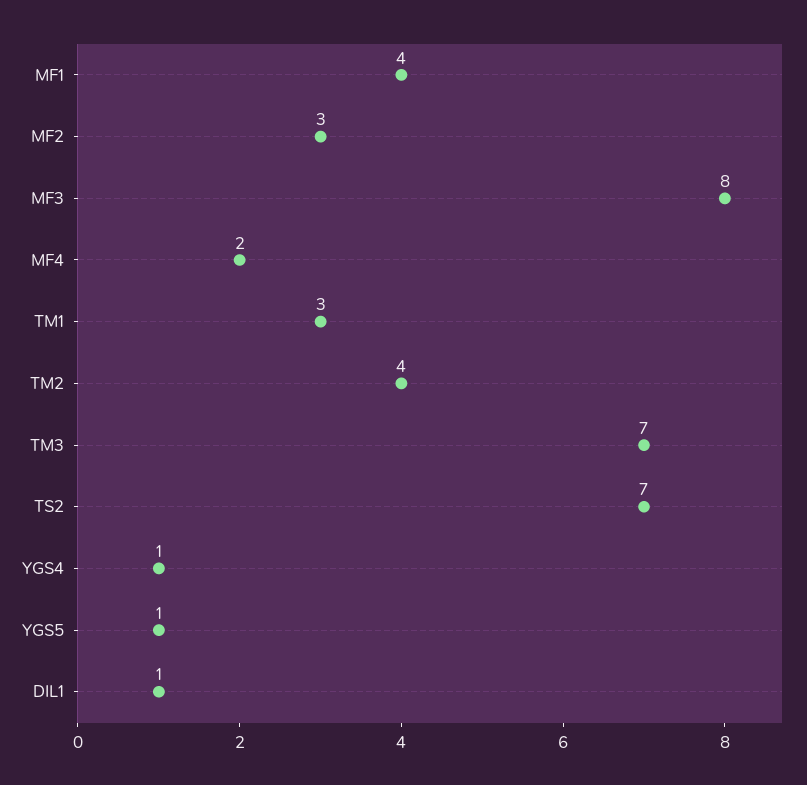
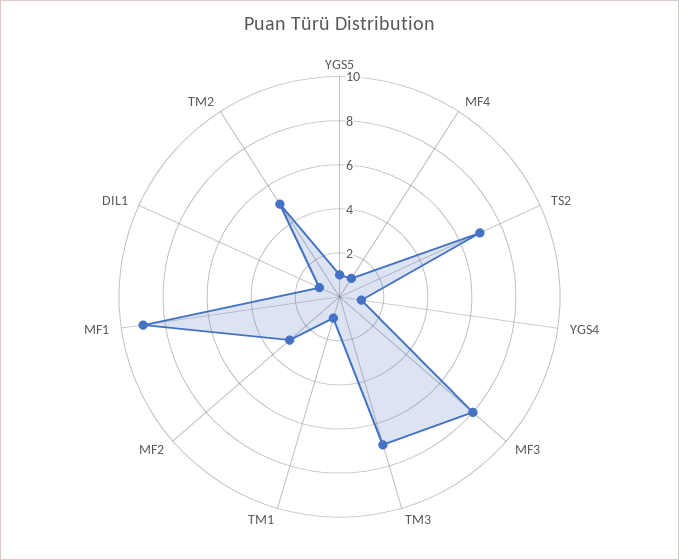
MF1: 4 -> 9
MF4: 2 -> 1
TM1: 3 -> 1
TM2: 4 -> 5

